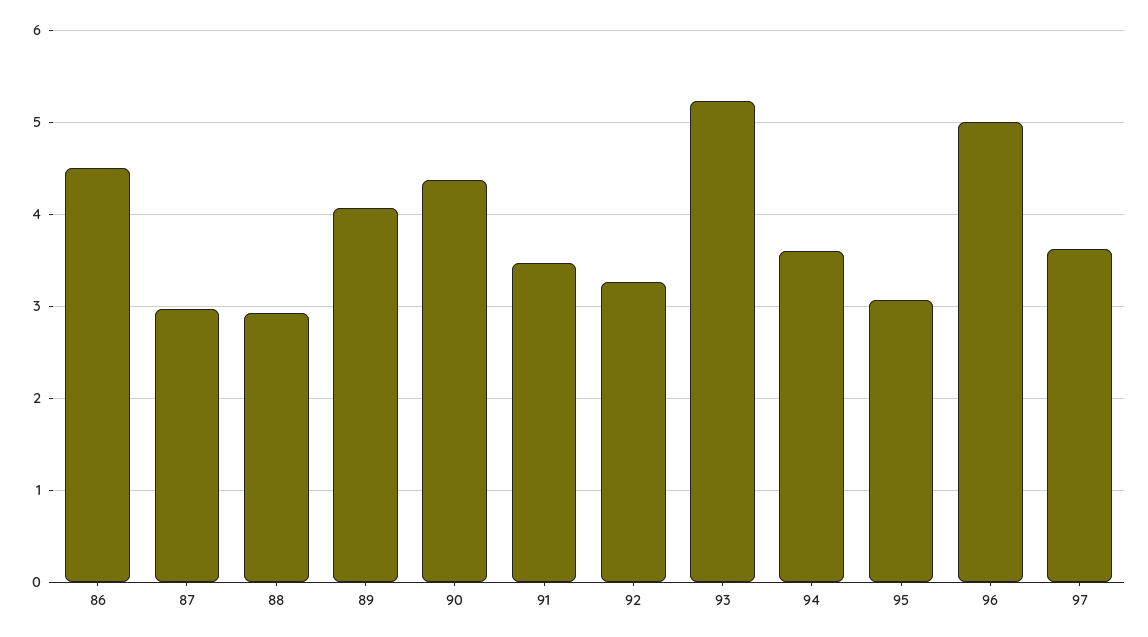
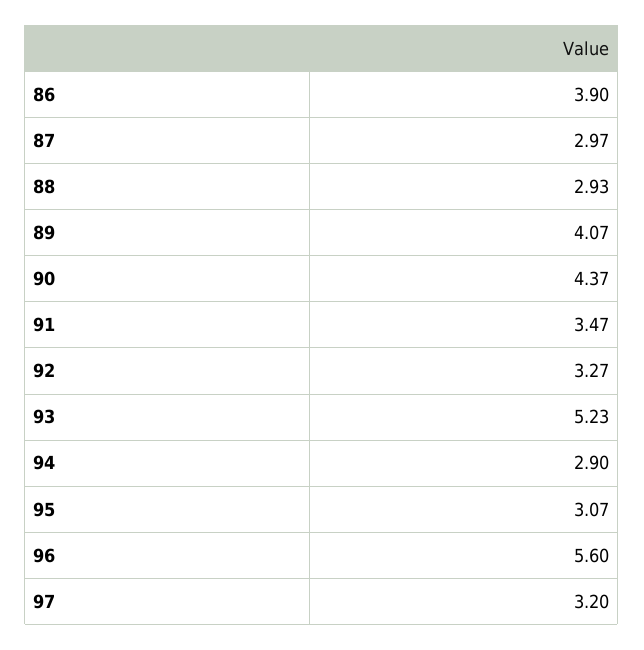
86: 4.5 -> 3.9
94: 3.6 -> 2.9
96: 5 -> 5.6
97: 3.6 -> 3.2

